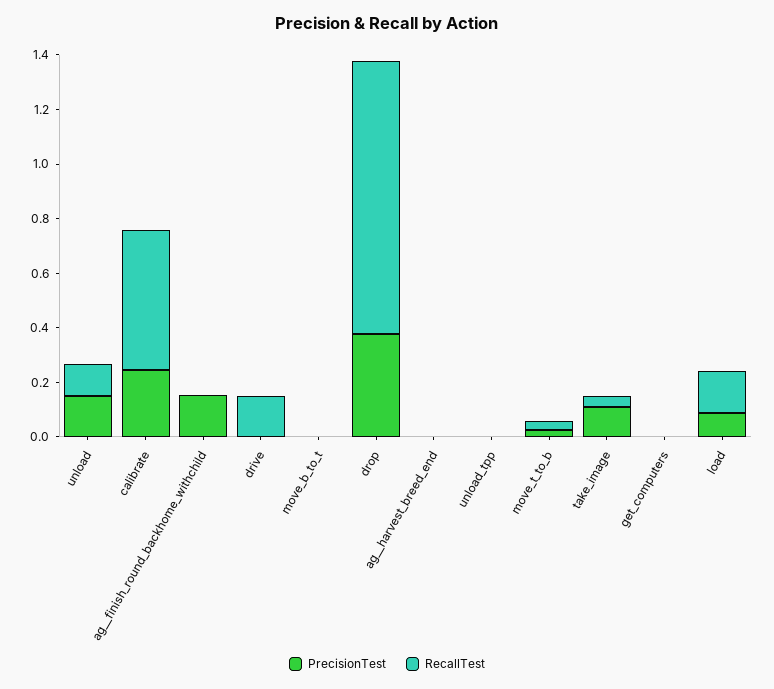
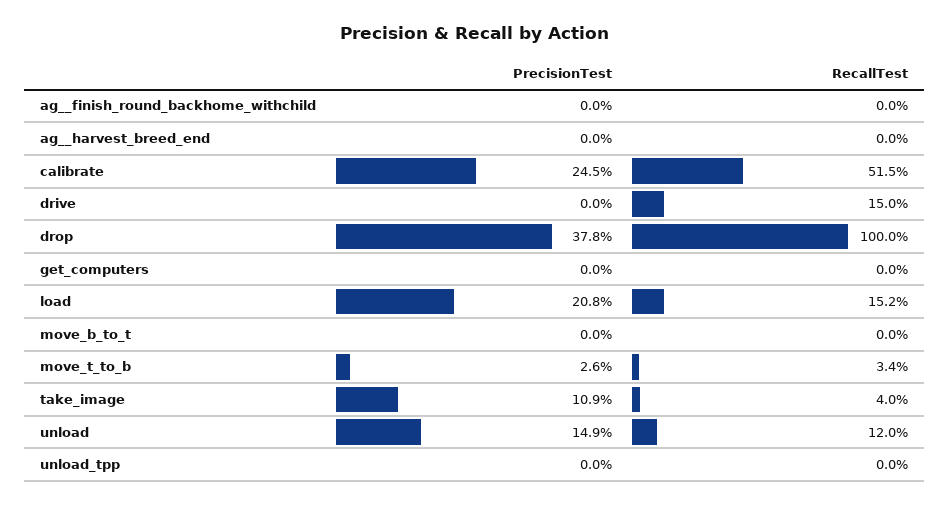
PrecisionTest, ag__finish_round_backhome_withchild: 0.15 -> 0
PrecisionTest, load: 0.1 -> 0.208

